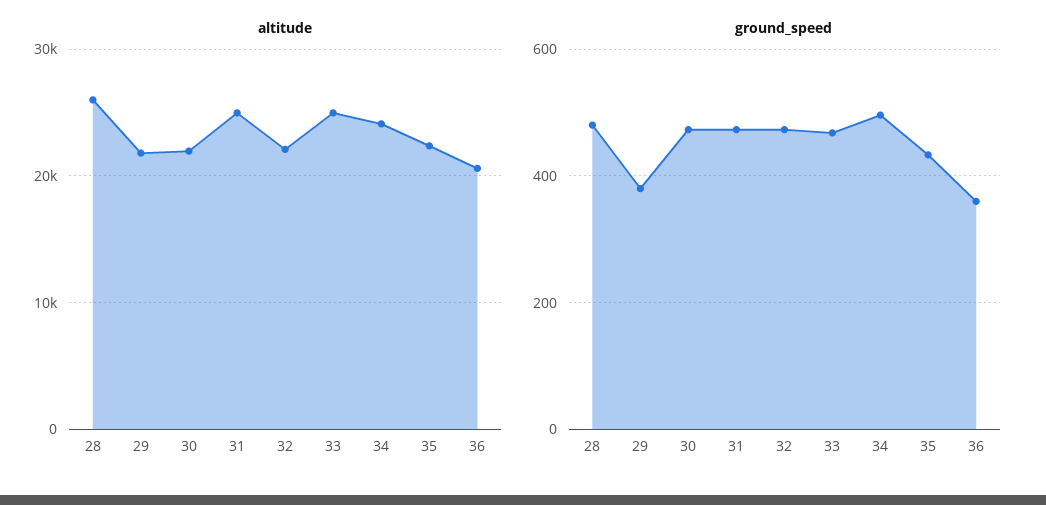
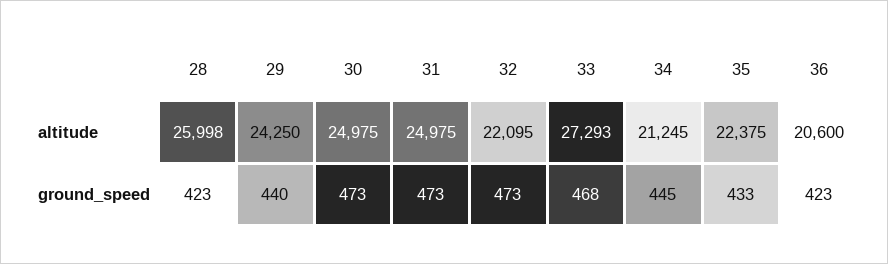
altitude, 29: 22000 -> 24250
altitude, 30: 22000 -> 24975
altitude, 33: 25000 -> 27293
altitude, 34: 24000 -> 21245
ground_speed, 28: 480 -> 423
ground_speed, 29: 380 -> 440
ground_speed, 34: 500 -> 445
ground_speed, 36: 360 -> 423

